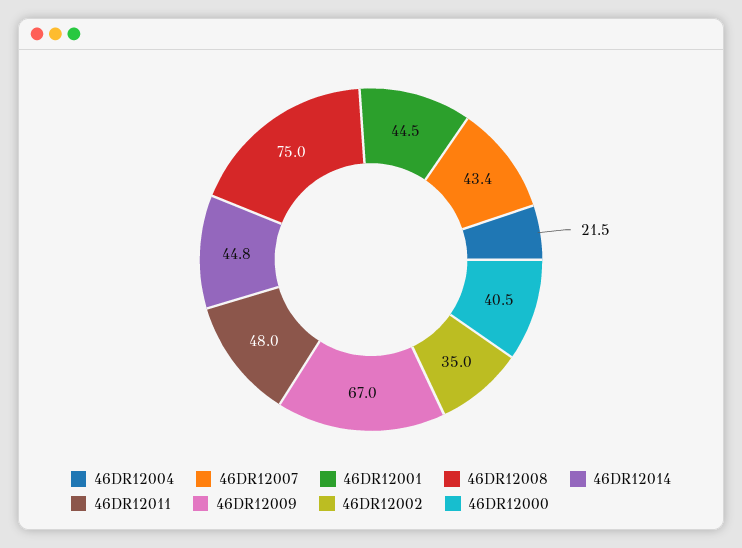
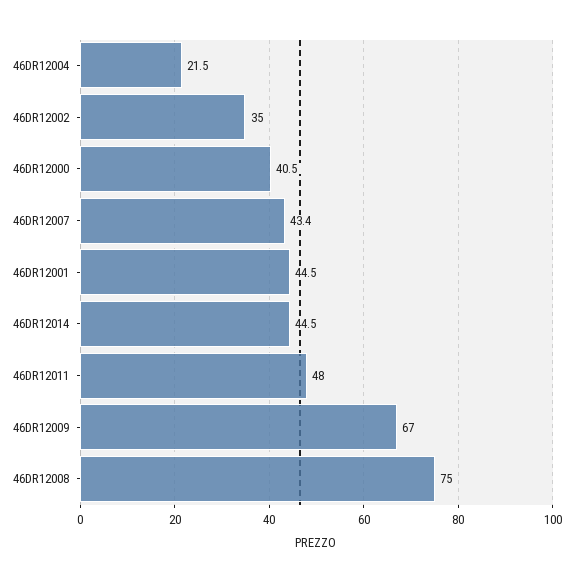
46DR12014: 44.8 -> 44.5

